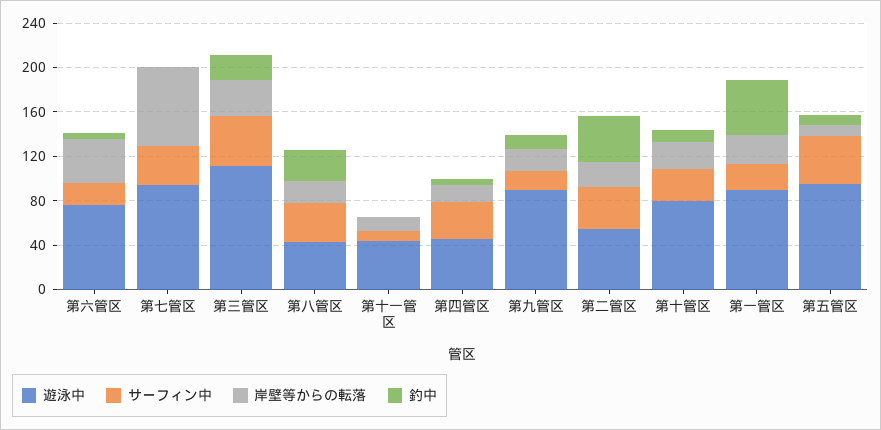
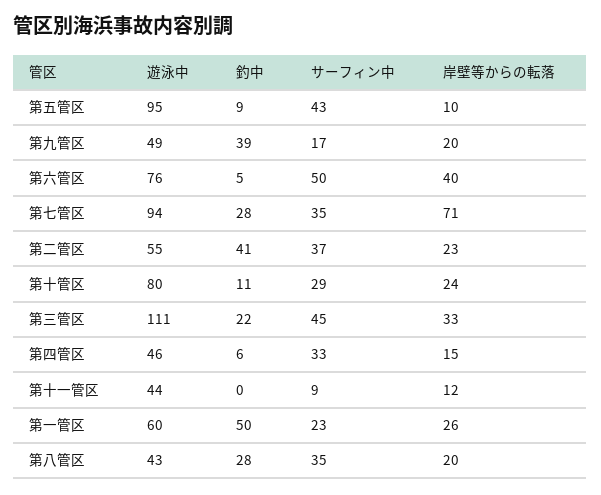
サーフィン中, 第六管区: 20 -> 50
釣中, 第七管区: 0 -> 28
遊泳中, 第九管区: 90 -> 49
釣中, 第九管区: 10 -> 39
遊泳中, 第一管区: 90 -> 60

